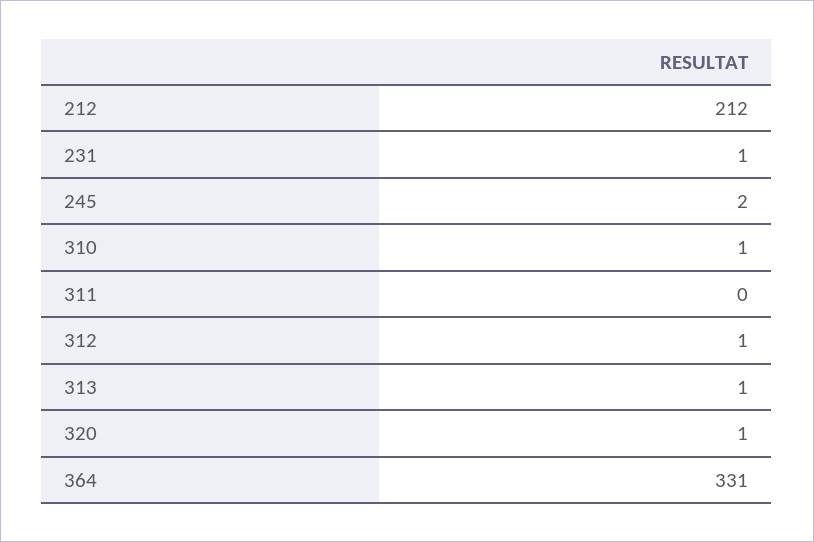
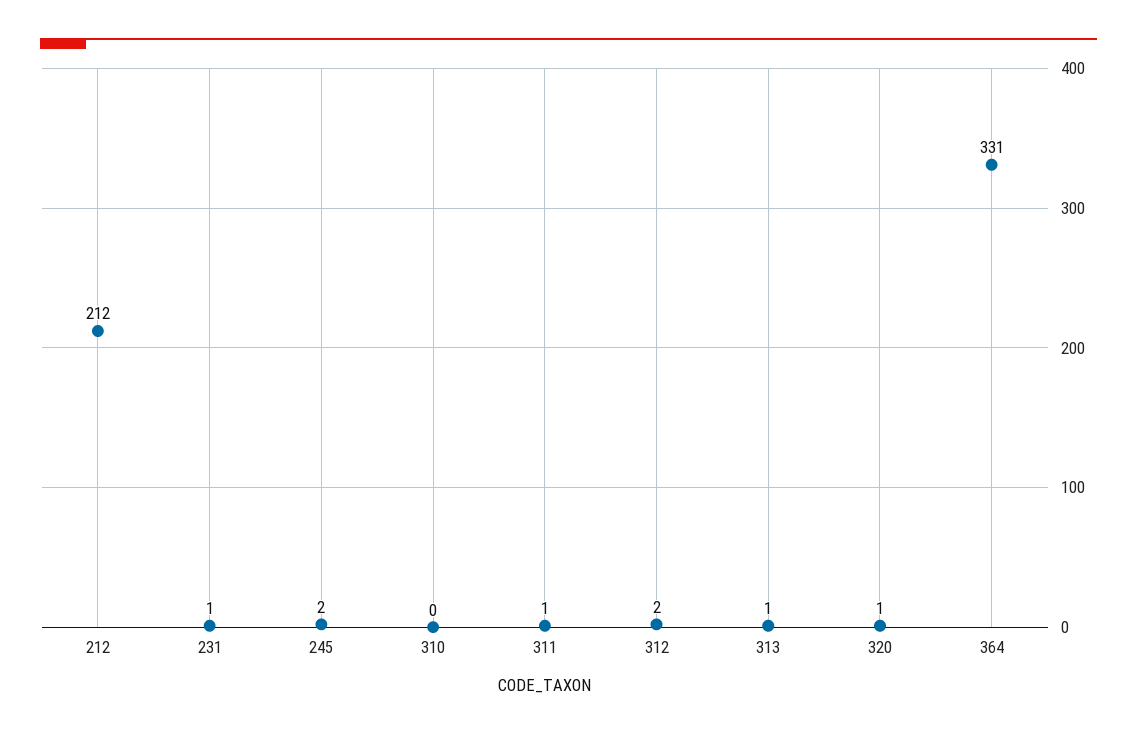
310: 1 -> 0
311: 0 -> 1
312: 1 -> 2

